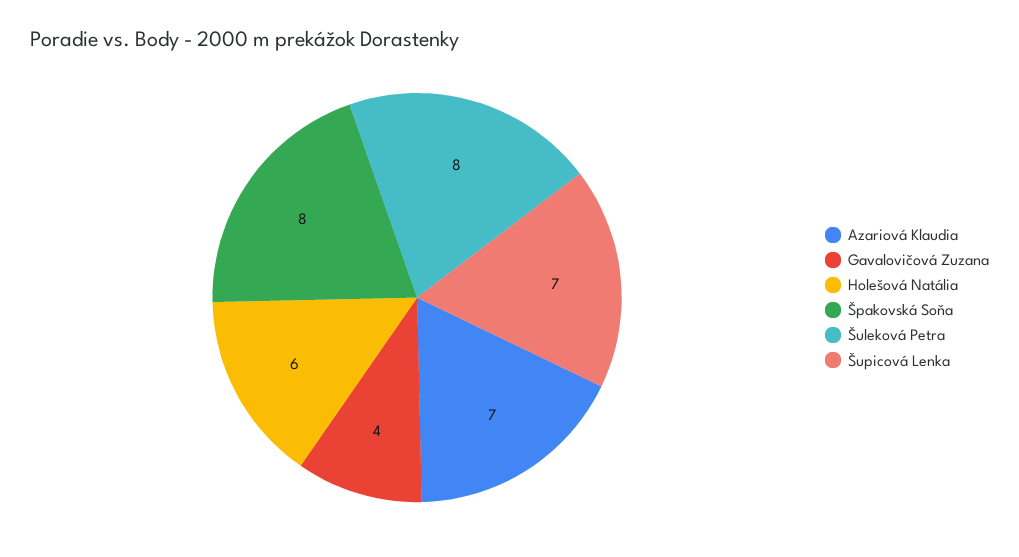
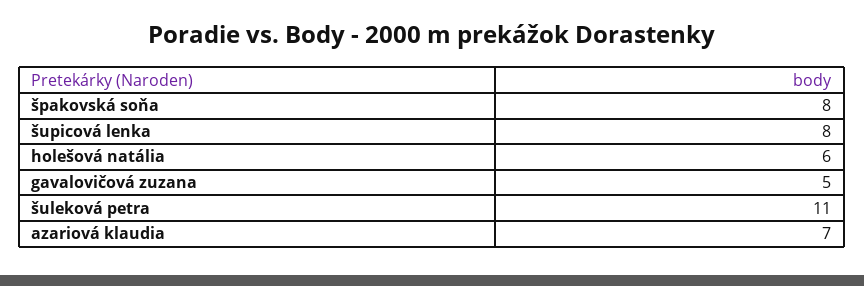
Gavalovičová Zuzana: 4 -> 5
Šuleková Petra: 8 -> 11
Šupicová Lenka: 7 -> 8

